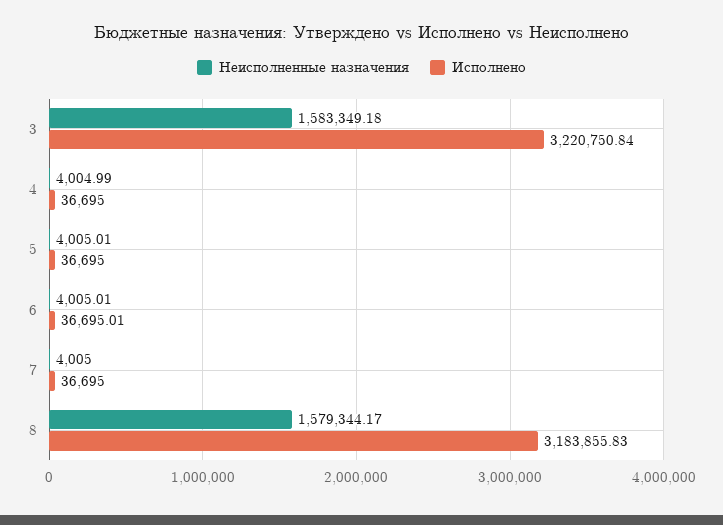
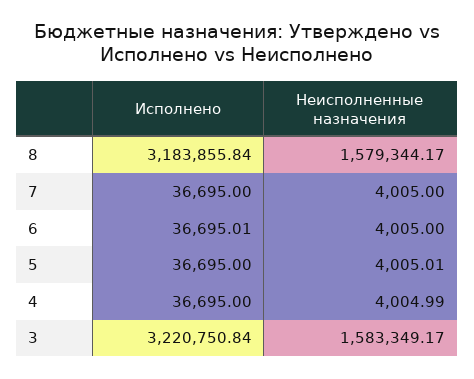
Неисполненные назначения, 3: 1583349.18 -> 1583349.17
Неисполненные назначения, 6: 4005.01 -> 4005
Исполнено, 8: 3183855.83 -> 3183855.84

